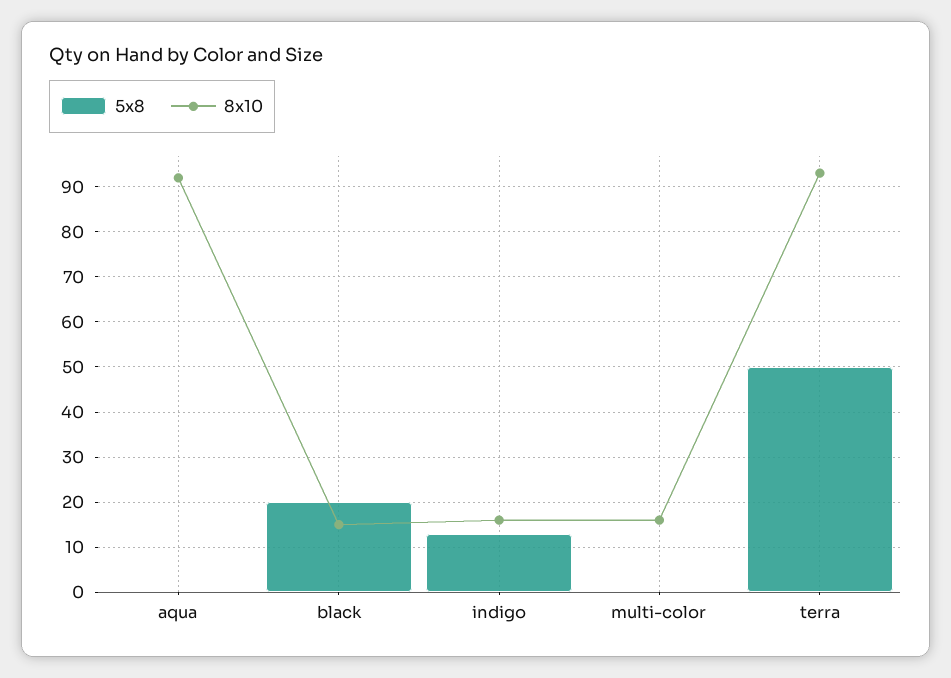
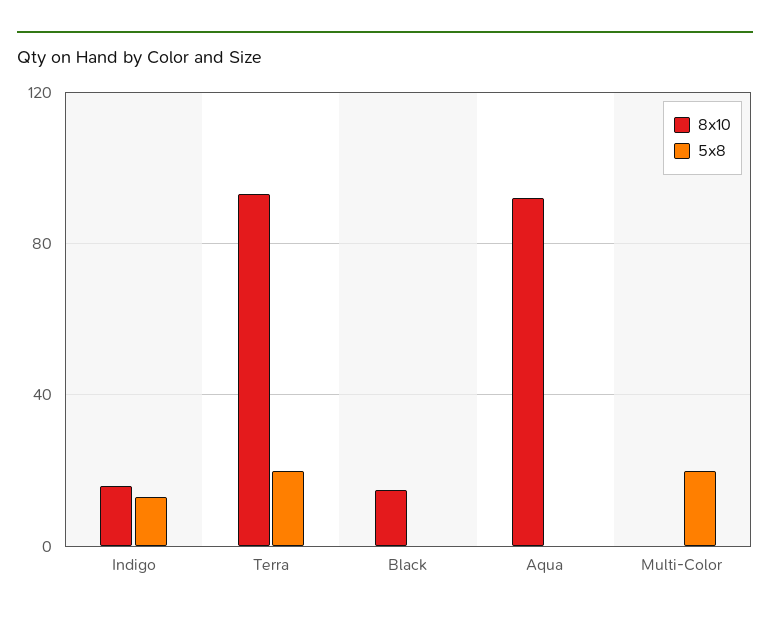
5x8, black: 20 -> 0
5x8, multi-color: 0 -> 20
8x10, multi-color: 15 -> 0
5x8, terra: 50 -> 20

